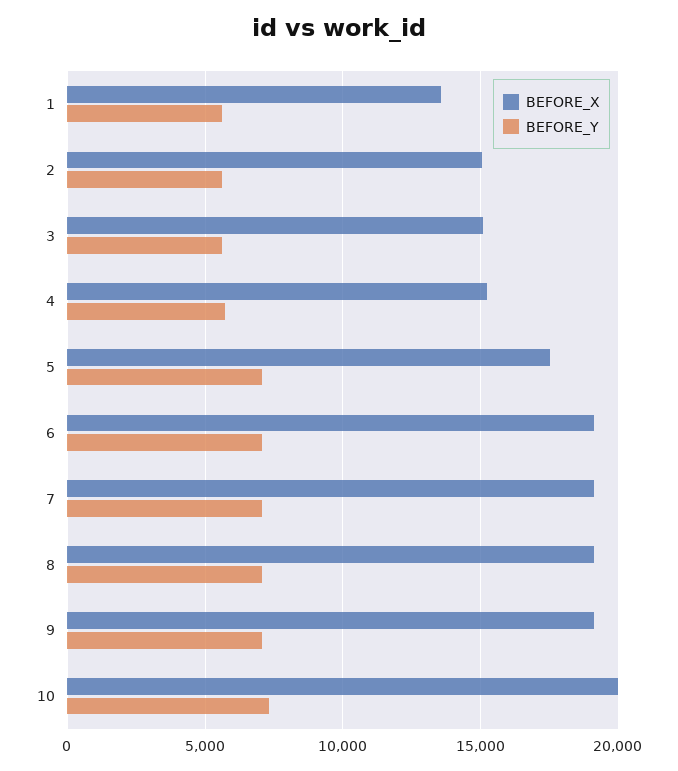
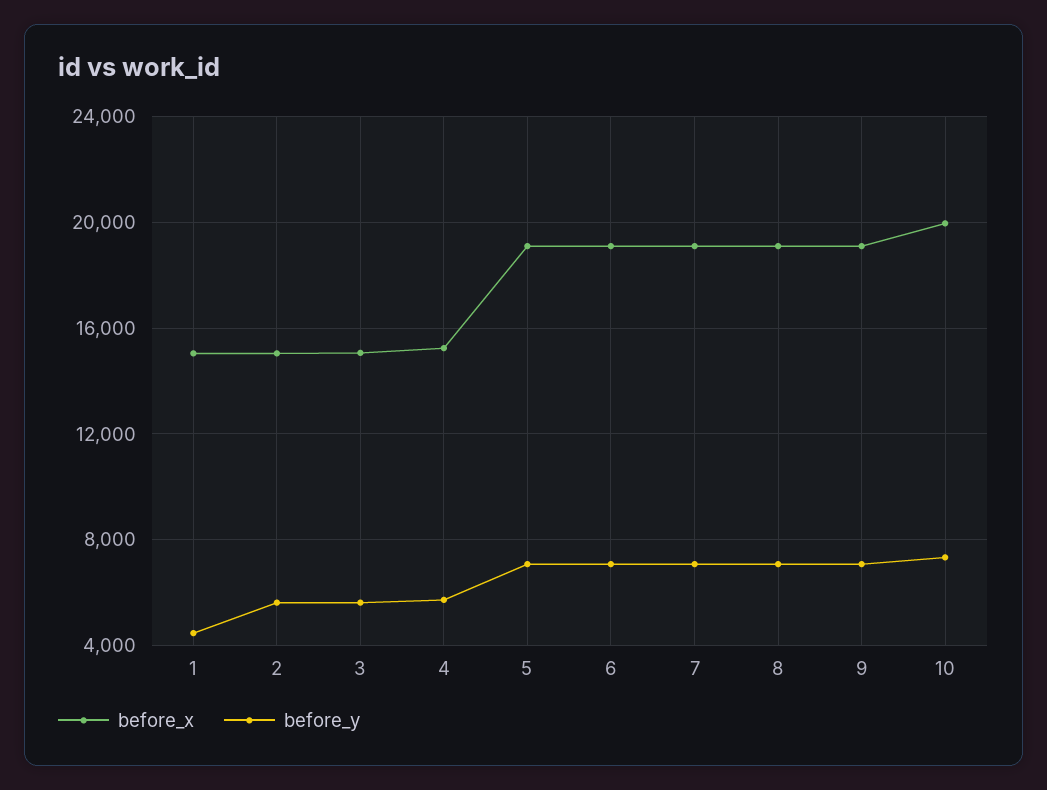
BEFORE_X, 1: 13500 -> 15000
BEFORE_Y, 1: 5500 -> 4500
BEFORE_X, 5: 17500 -> 19000

